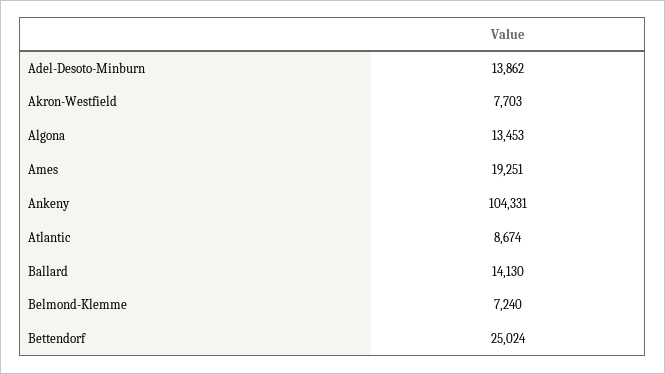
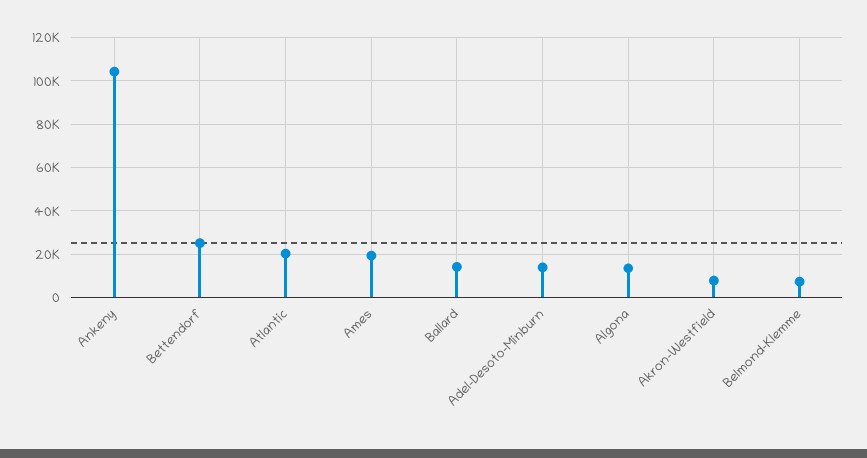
Atlantic: 8674 -> 20000

